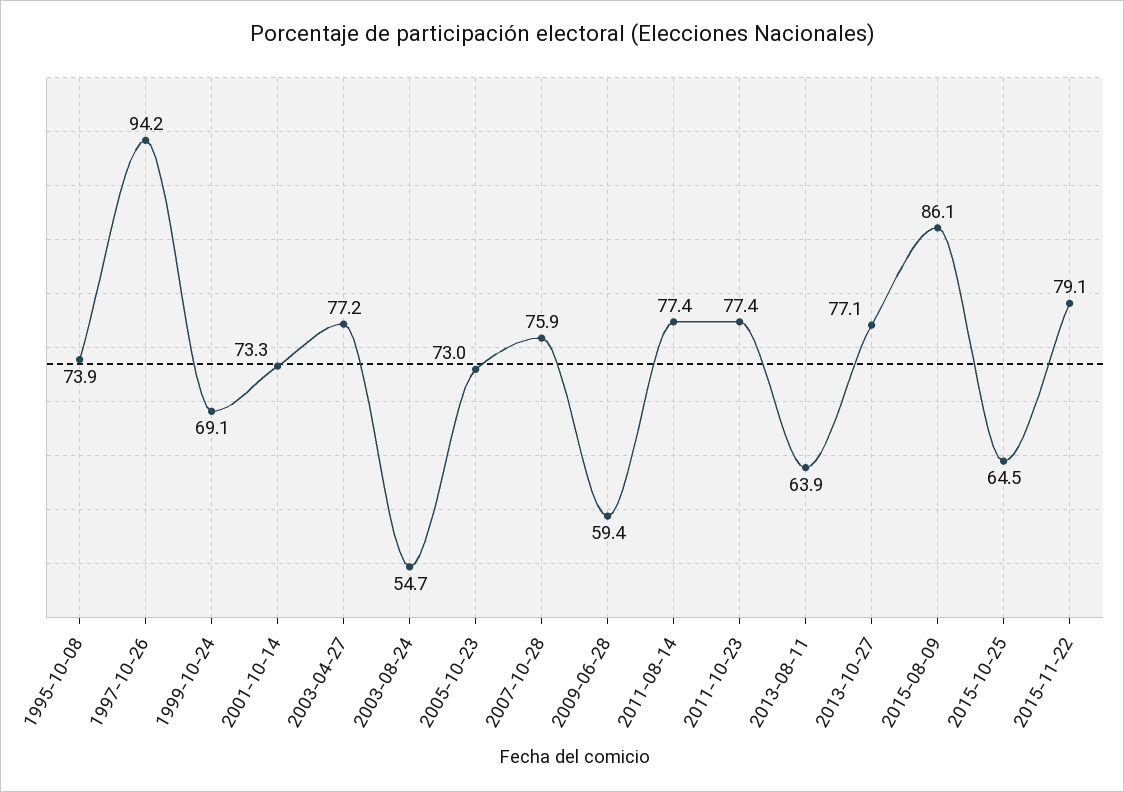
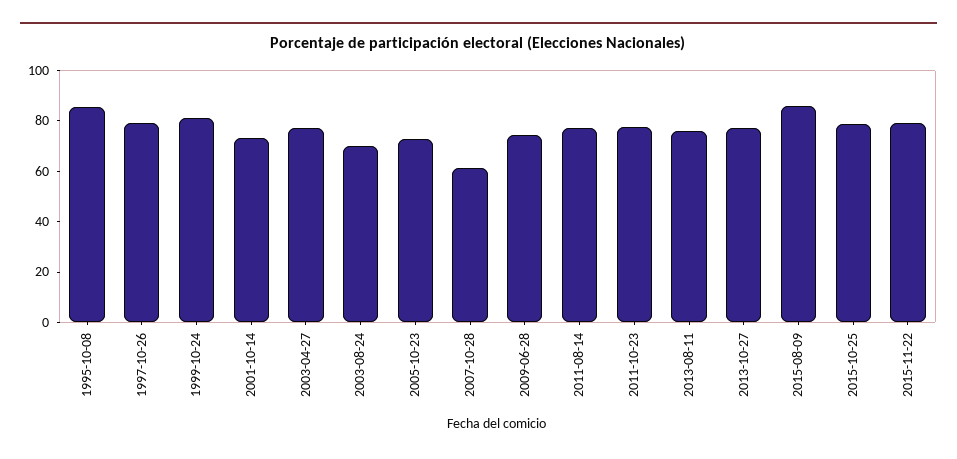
1995-10-08: 73.9 -> 85
1997-10-26: 94.2 -> 80
1999-10-24: 69.1 -> 80
2003-08-24: 54.7 -> 70
2007-10-28: 75.9 -> 60
2009-06-28: 59.4 -> 75
2013-08-11: 63.9 -> 75
2015-10-25: 64.5 -> 80

